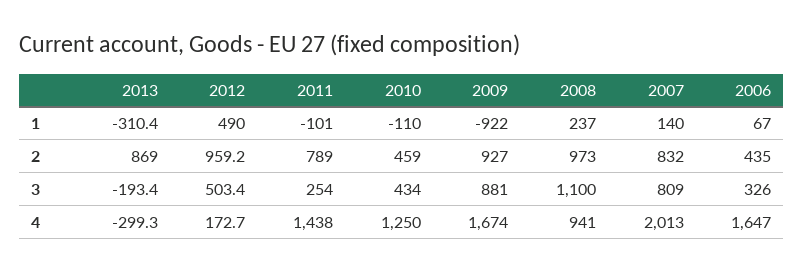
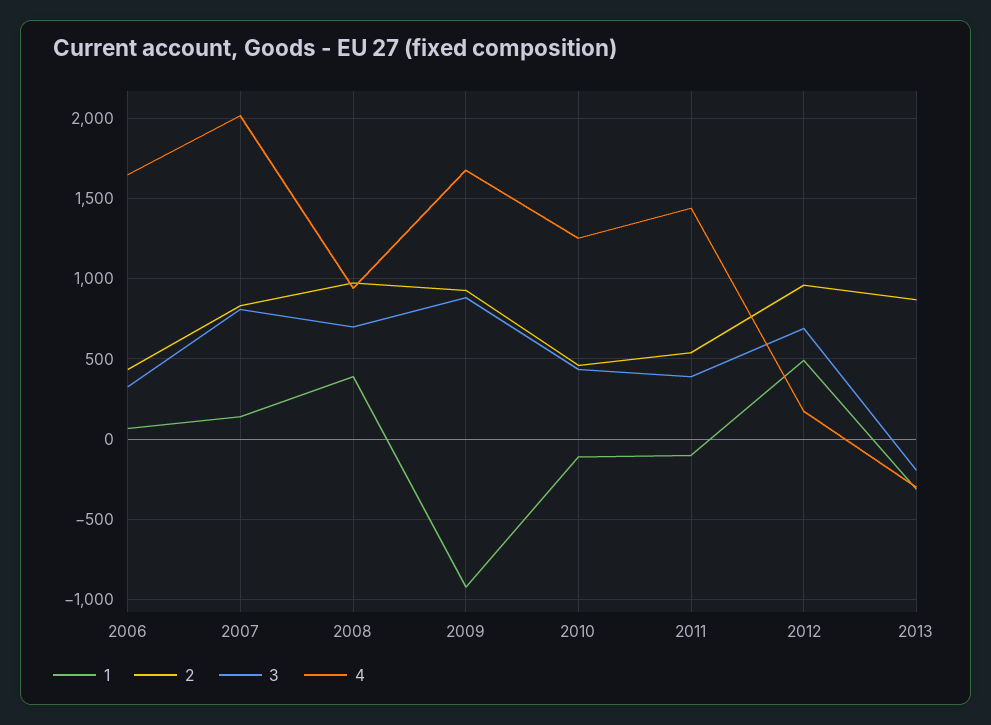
1, 2008: 237 -> 400
2, 2011: 789 -> 550
3, 2012: 503.4 -> 700
3, 2011: 254 -> 400
3, 2008: 1100 -> 700

